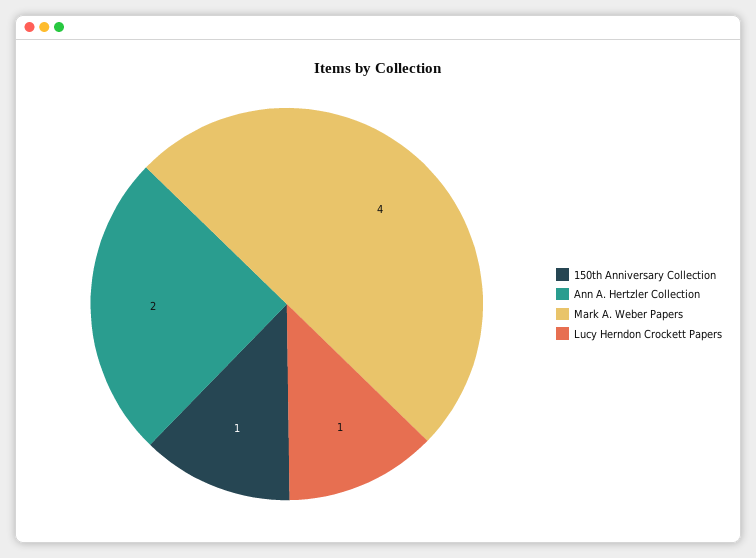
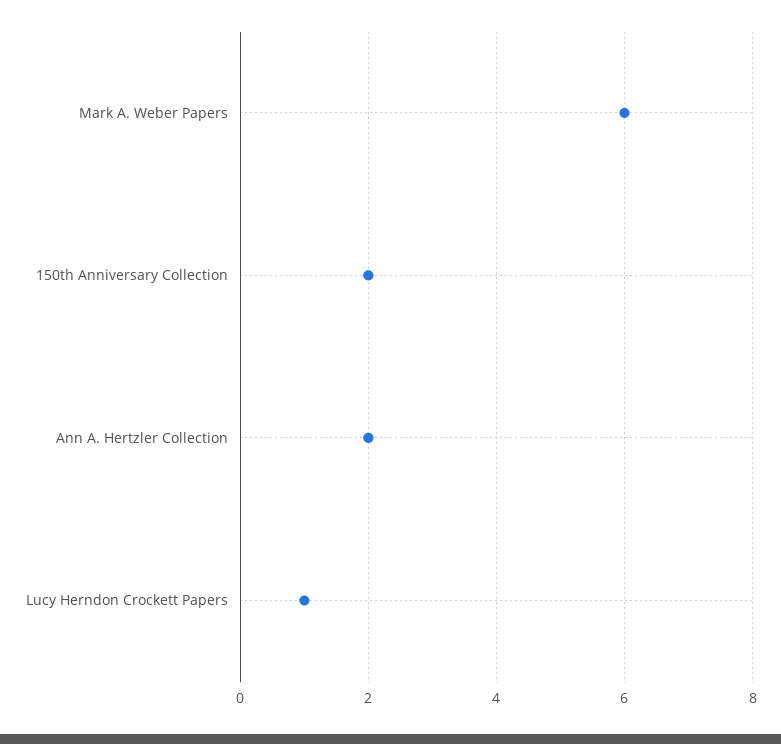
150th Anniversary Collection: 1 -> 2
Mark A. Weber Papers: 4 -> 6

